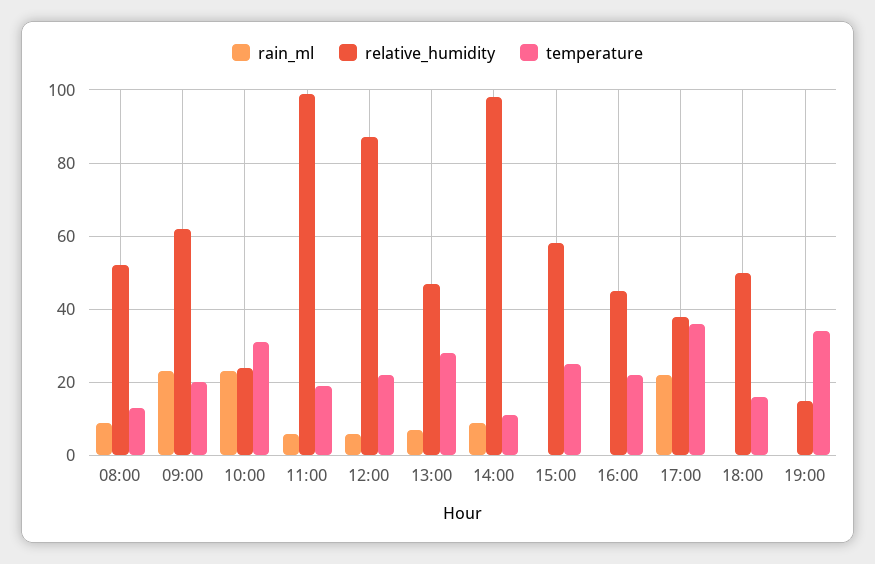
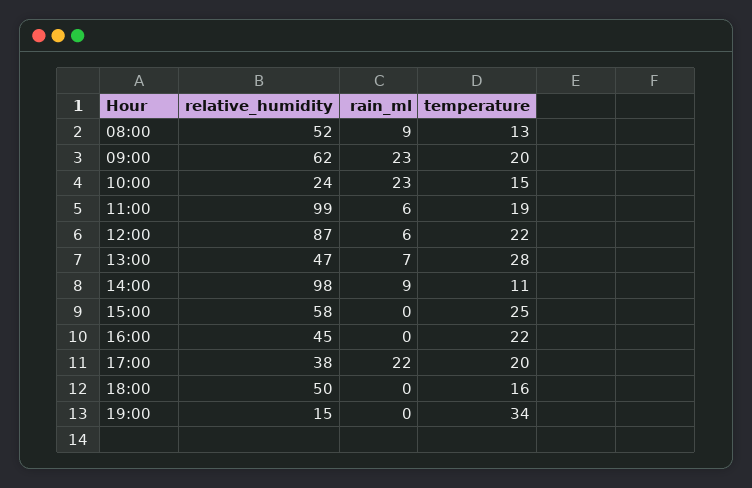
temperature, 10:00: 30 -> 15
temperature, 17:00: 35 -> 20

